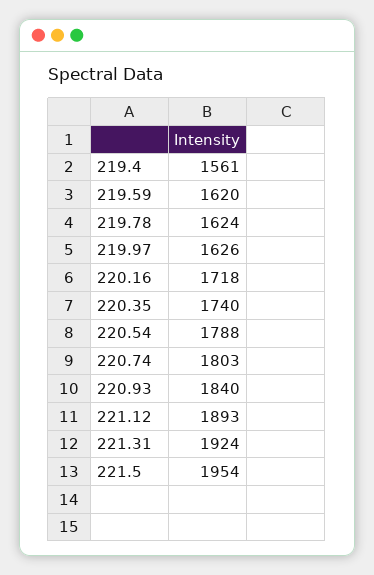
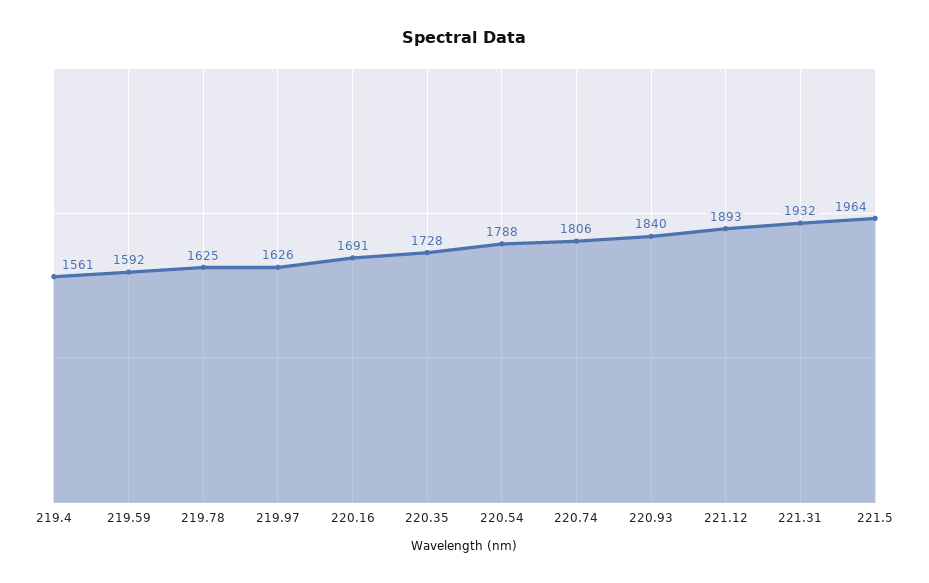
219.59: 1620 -> 1592
219.78: 1624 -> 1625
220.16: 1718 -> 1691
220.35: 1740 -> 1728
220.74: 1803 -> 1806
221.31: 1924 -> 1932
221.5: 1954 -> 1964

